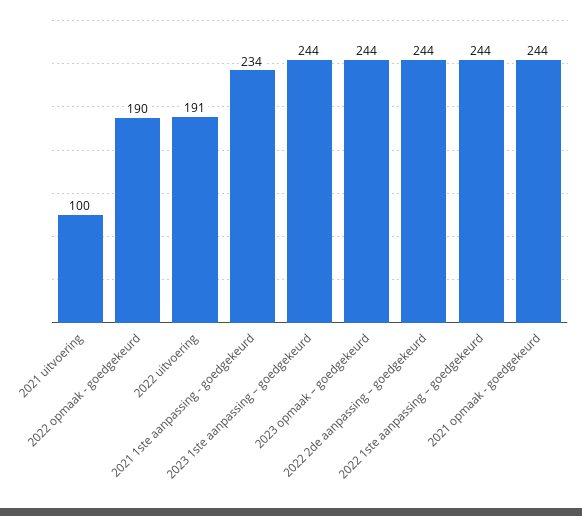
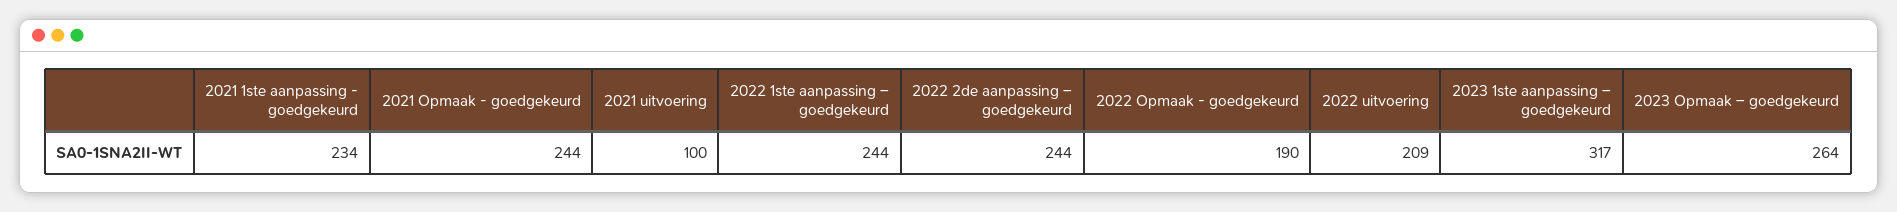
2022 uitvoering: 191 -> 209
2023 1ste aanpassing – goedgekeurd: 244 -> 317
2023 opmaak – goedgekeurd: 244 -> 264

